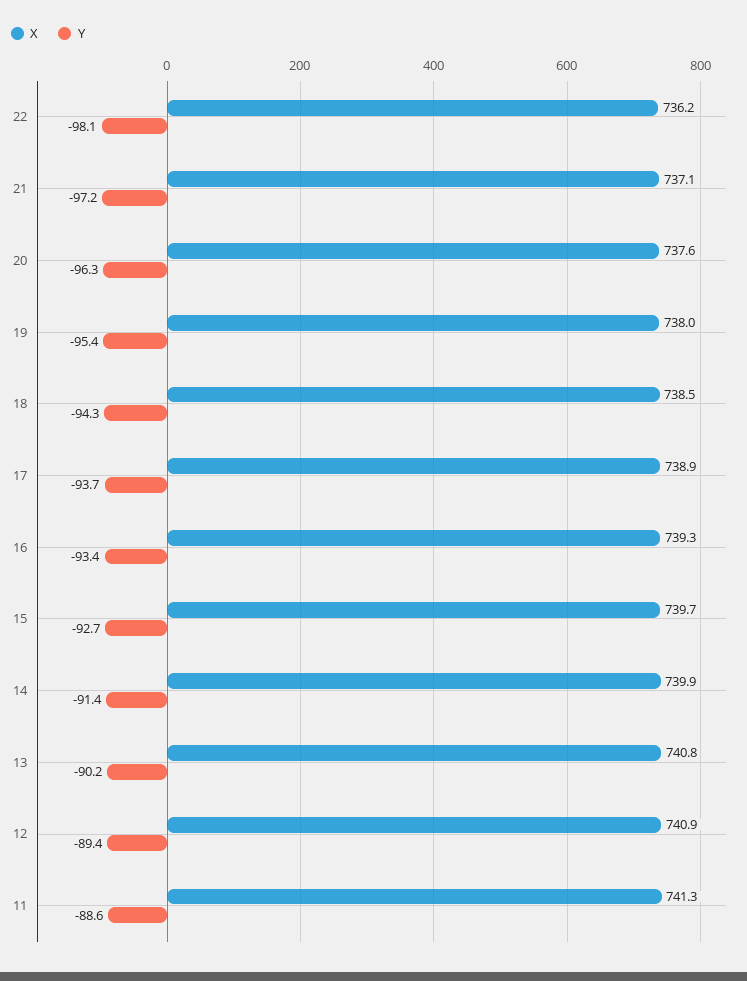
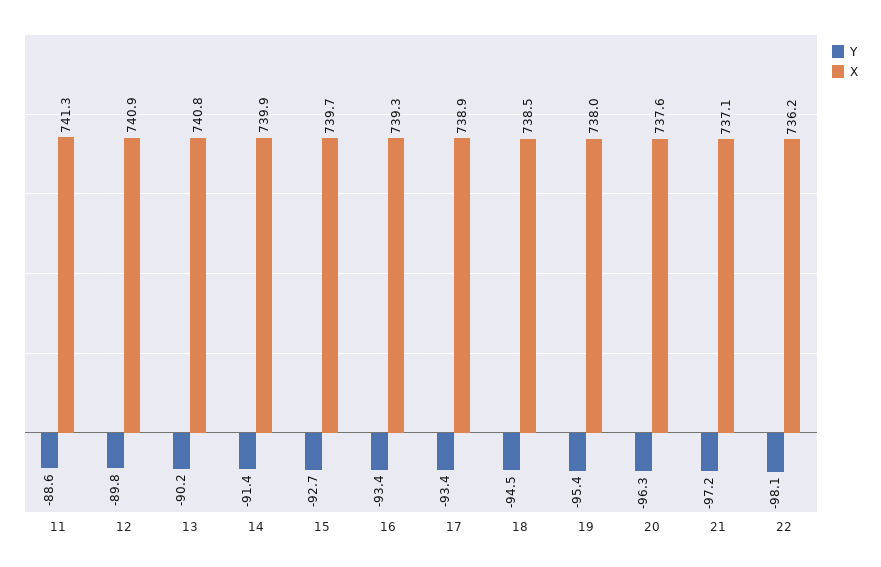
Y, 18: -94.3 -> -94.5
Y, 17: -93.7 -> -93.4
Y, 12: -89.4 -> -89.8

